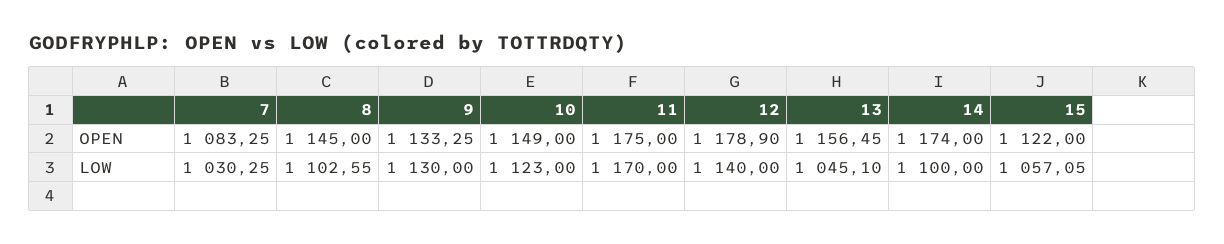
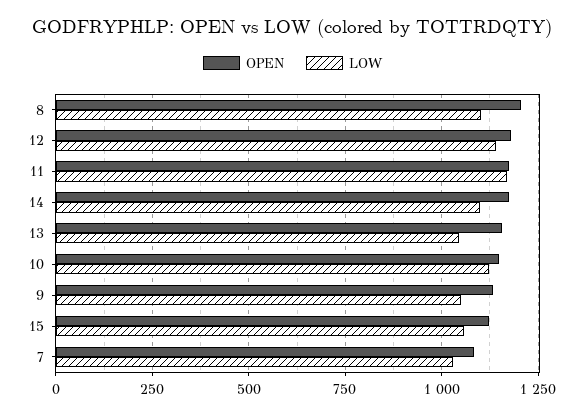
OPEN, 8: 1145 -> 1200
LOW, 9: 1130 -> 1050

